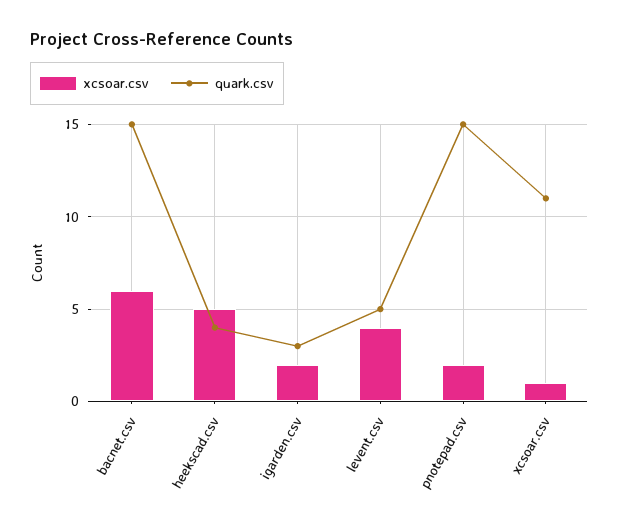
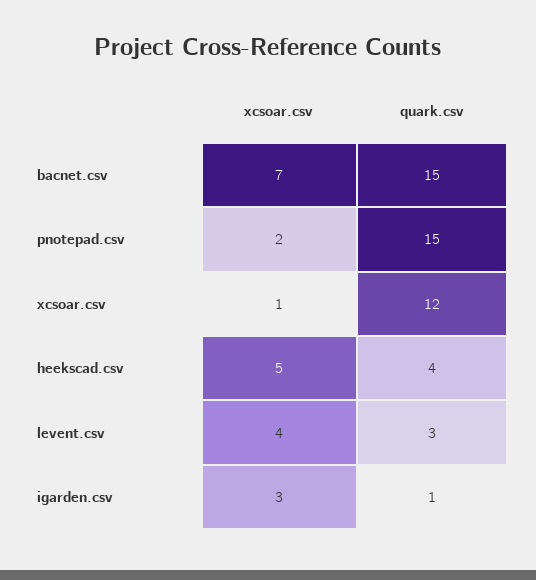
xcsoar.csv, bacnet.csv: 6 -> 7
xcsoar.csv, igarden.csv: 2 -> 3
quark.csv, igarden.csv: 3 -> 1
quark.csv, levent.csv: 5 -> 3
quark.csv, xcsoar.csv: 11 -> 12

